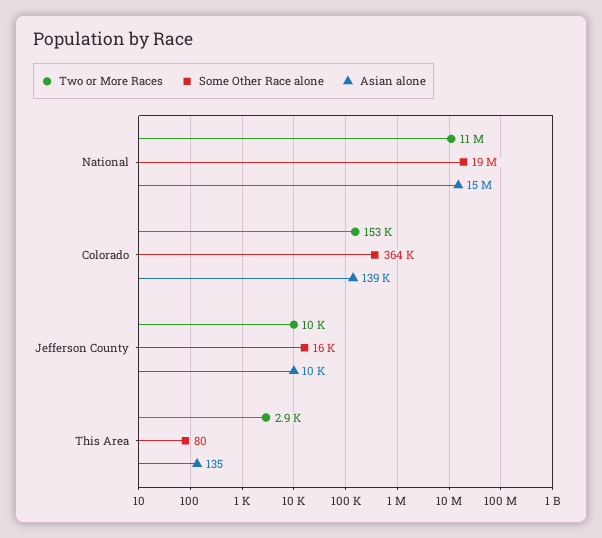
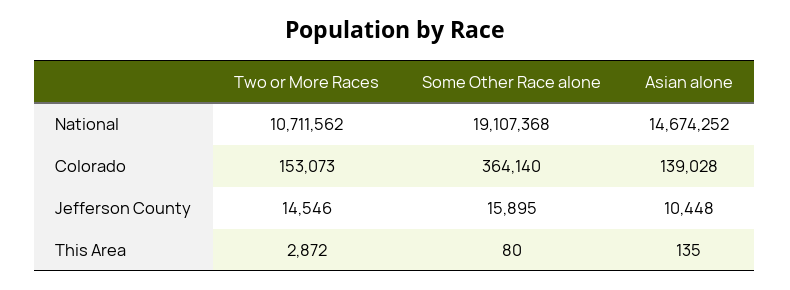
Two or More Races, Jefferson County: 10000 -> 14546

